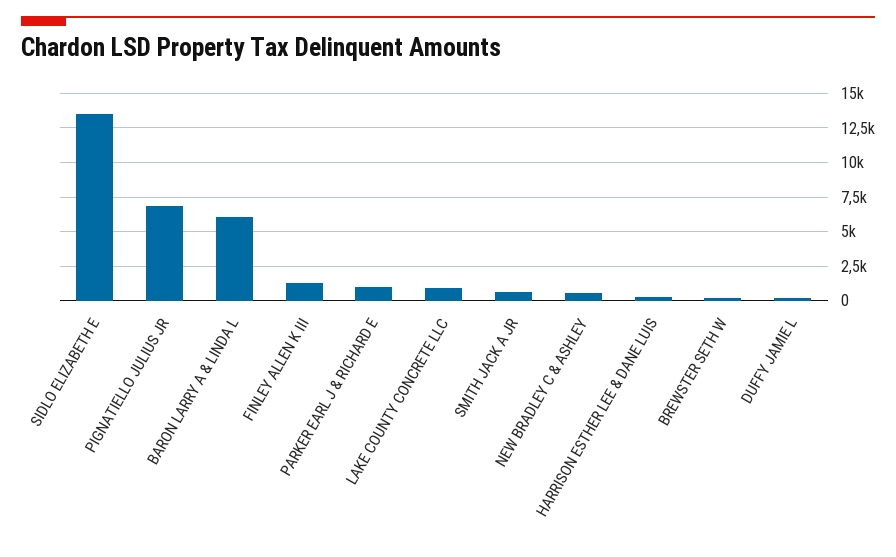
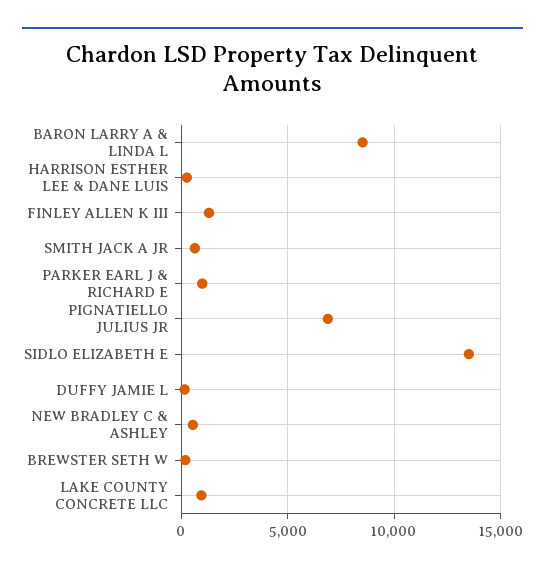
BARON LARRY A & LINDA L: 6000 -> 8500

